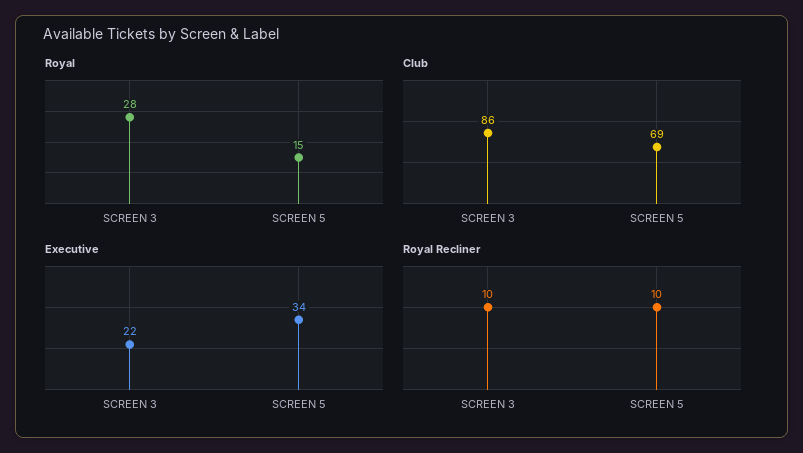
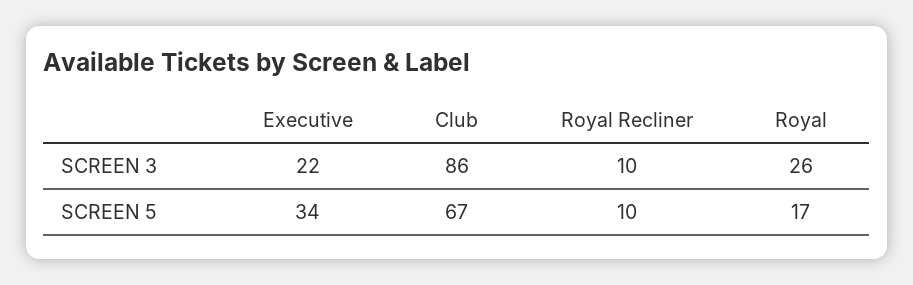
Royal, SCREEN 3: 28 -> 26
Royal, SCREEN 5: 15 -> 17
Club, SCREEN 5: 69 -> 67

